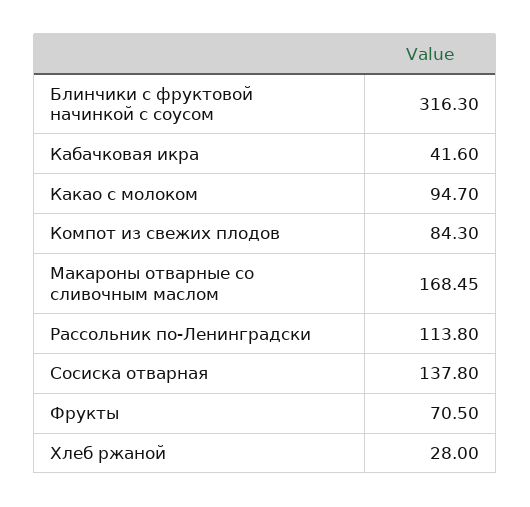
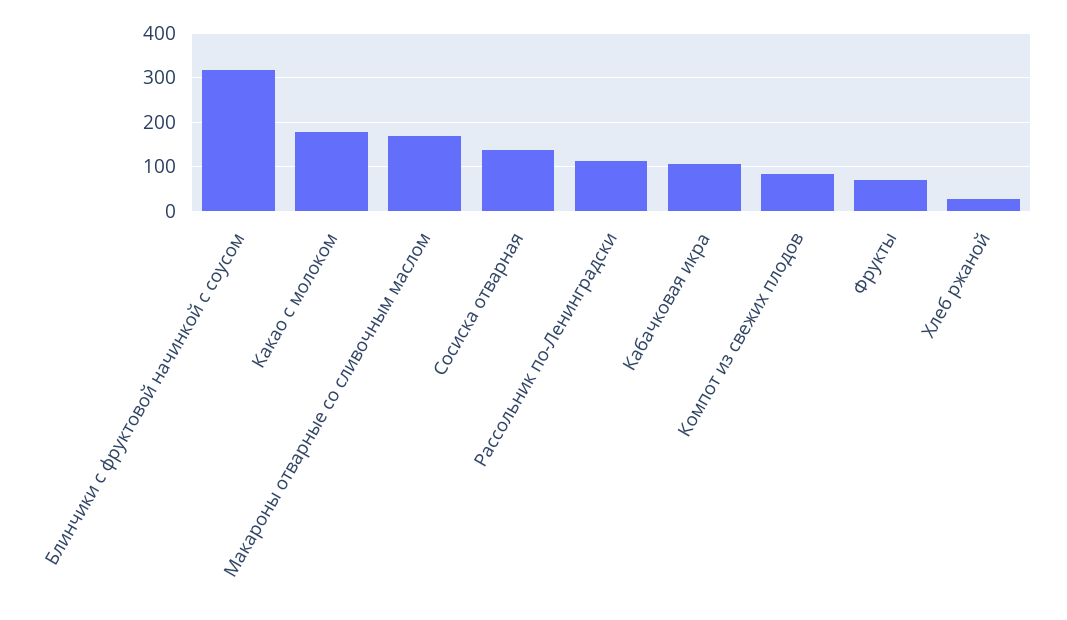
Кабачковая икра: 41.6 -> 100
Какао с молоком: 94.7 -> 180

